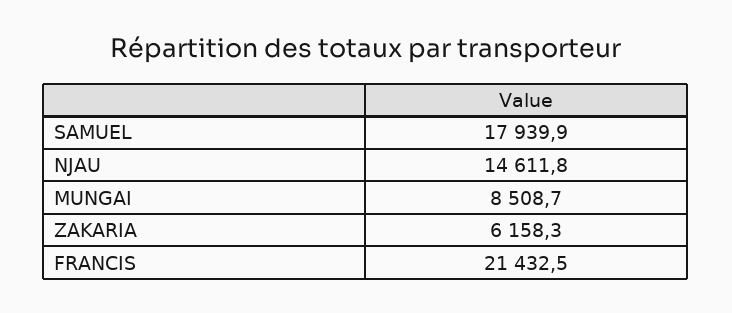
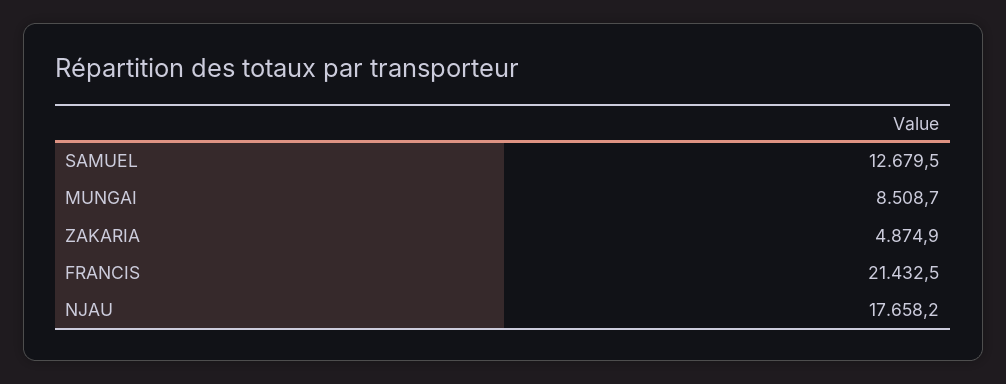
SAMUEL: 17939.9 -> 12679.5
NJAU: 14611.8 -> 17658.2
ZAKARIA: 6158.3 -> 4874.9

